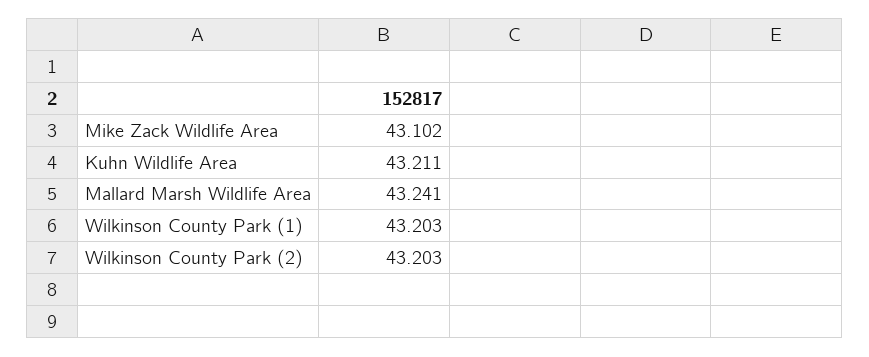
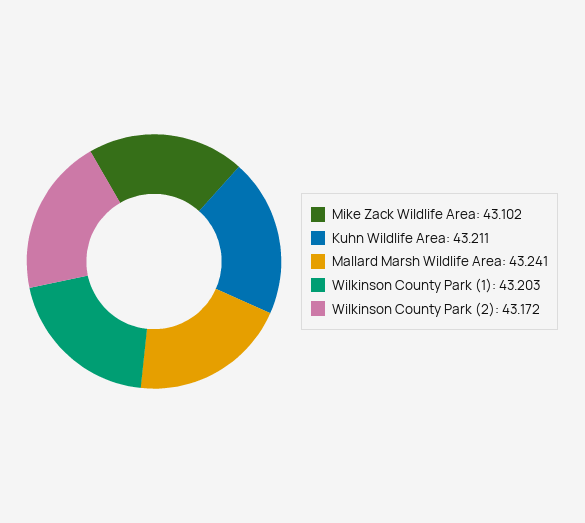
Wilkinson County Park (2): 43.203 -> 43.172

